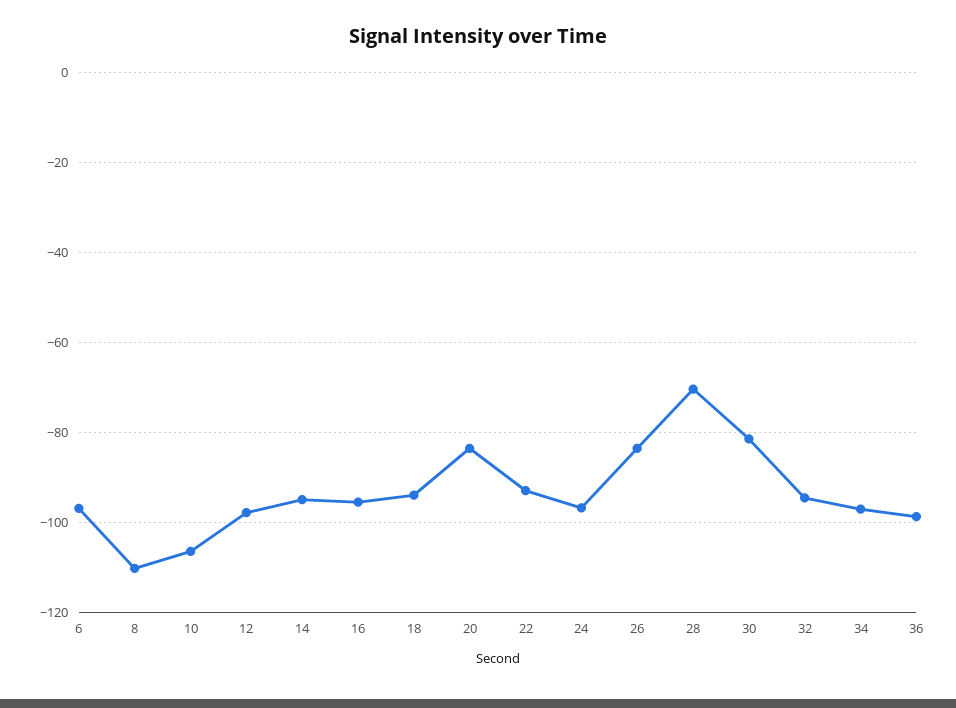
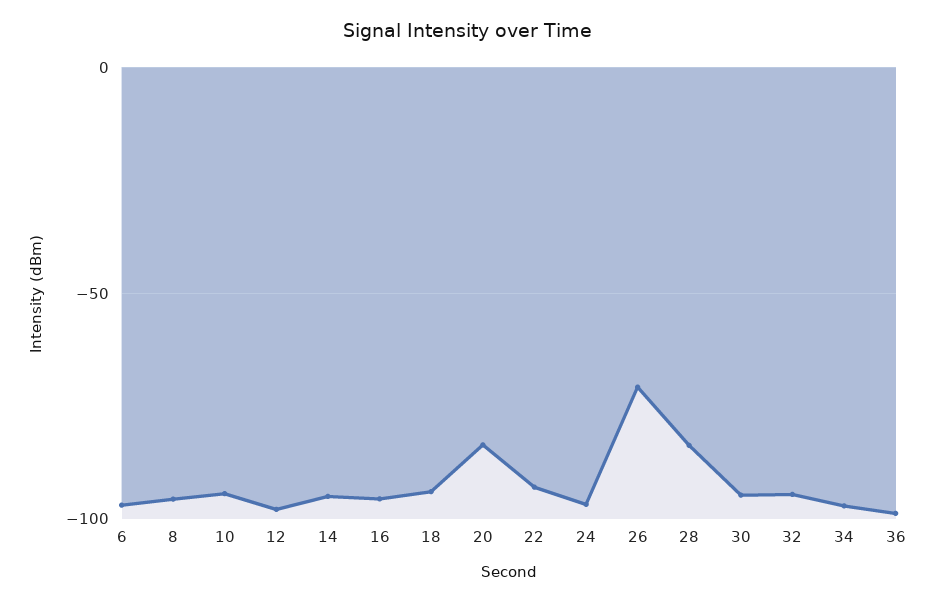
8: -110 -> -95
10: -106 -> -95
26: -84 -> -70
28: -70 -> -85
30: -82 -> -95

